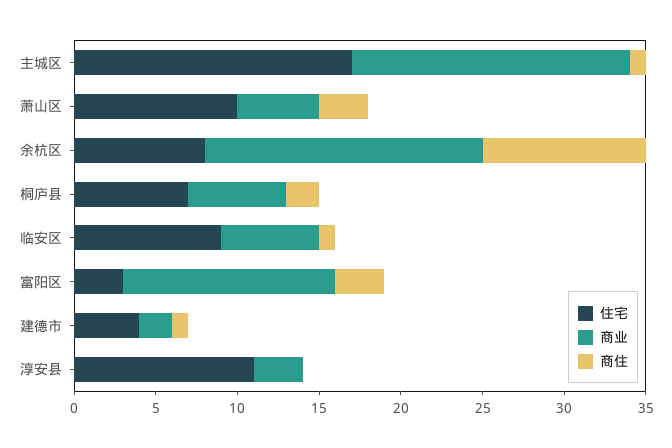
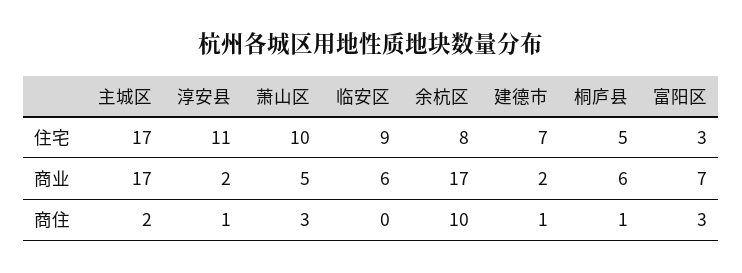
商住, 主城区: 1 -> 2
住宅, 桐庐县: 7 -> 5
商住, 桐庐县: 2 -> 1
商住, 临安区: 1 -> 0
商业, 富阳区: 13 -> 7
住宅, 建德市: 4 -> 7
商业, 淳安县: 3 -> 2
商住, 淳安县: 0 -> 1

